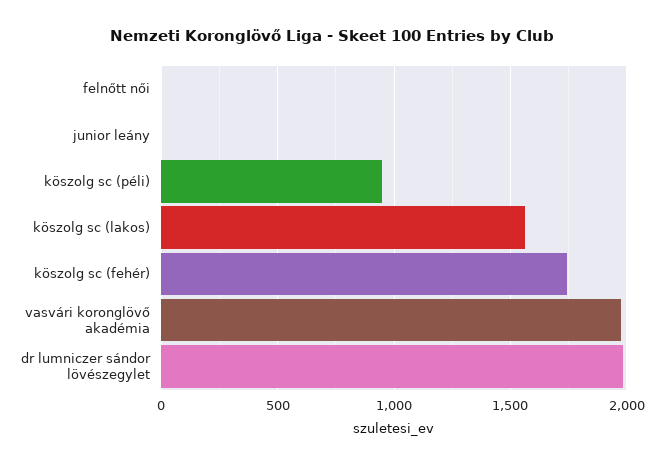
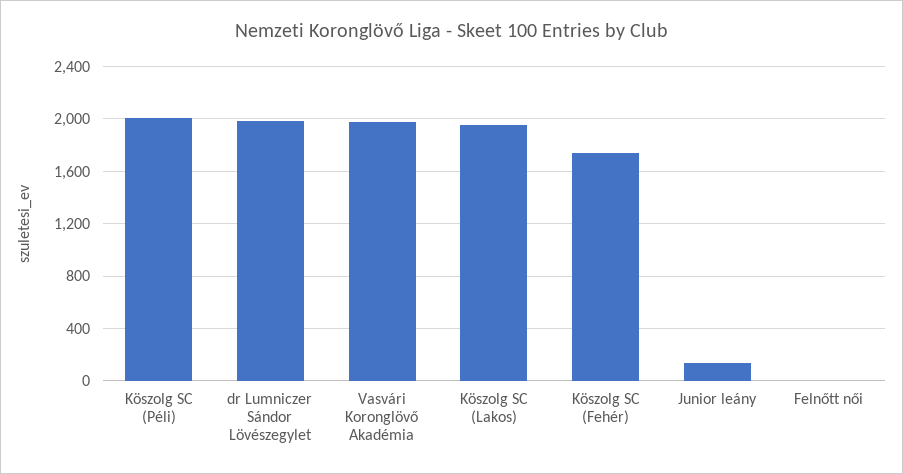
junior leány: 0 -> 150
köszolg sc (péli): 950 -> 2000
köszolg sc (lakos): 1550 -> 1950

